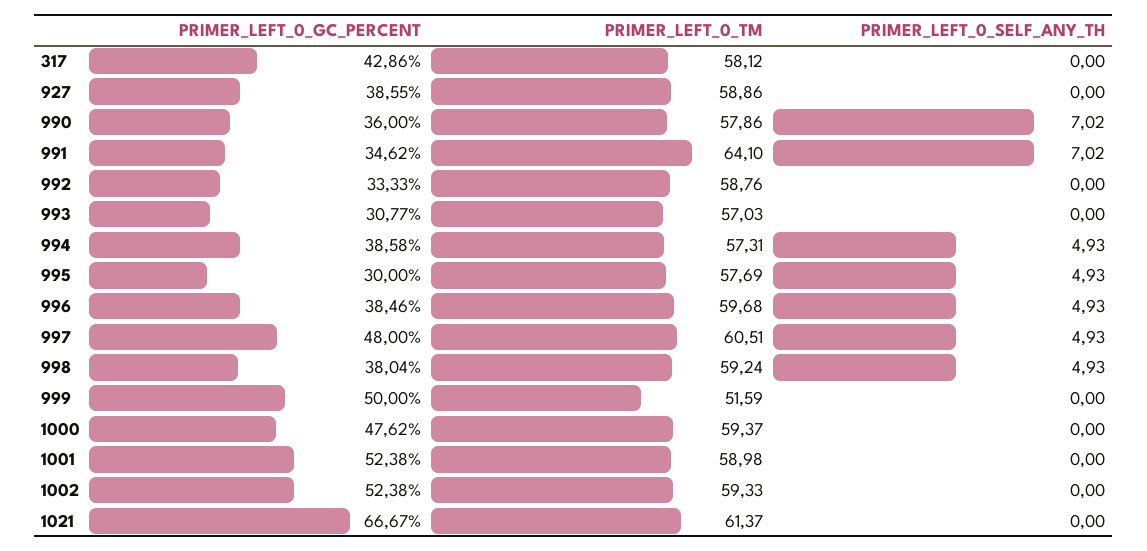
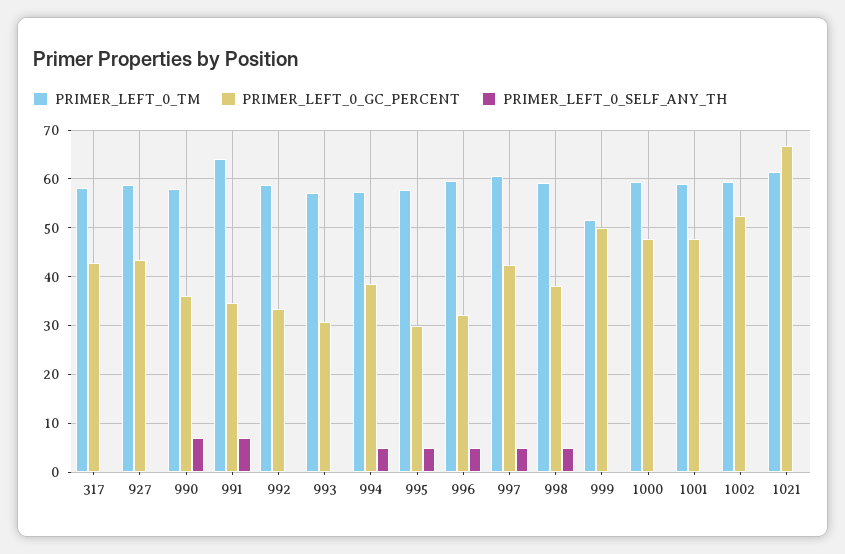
PRIMER_LEFT_0_GC_PERCENT, 927: 38.55 -> 44
PRIMER_LEFT_0_GC_PERCENT, 996: 38.46 -> 32
PRIMER_LEFT_0_GC_PERCENT, 997: 48 -> 42
PRIMER_LEFT_0_GC_PERCENT, 1001: 52.38 -> 48

